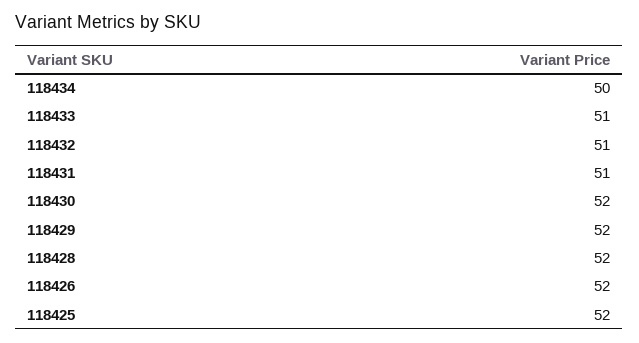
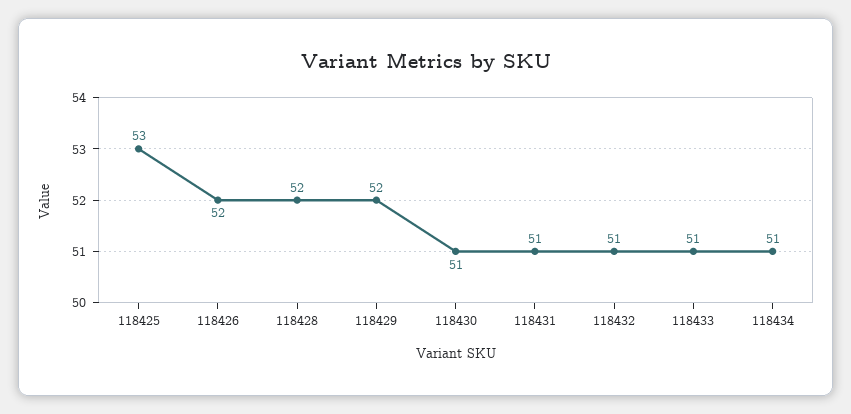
118434: 50 -> 51
118430: 52 -> 51
118425: 52 -> 53

